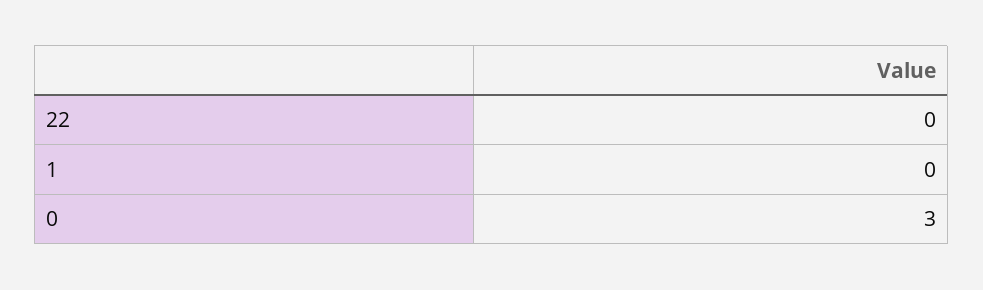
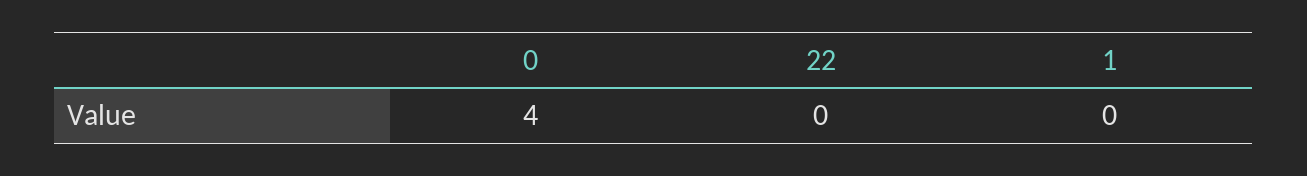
0: 3 -> 4

